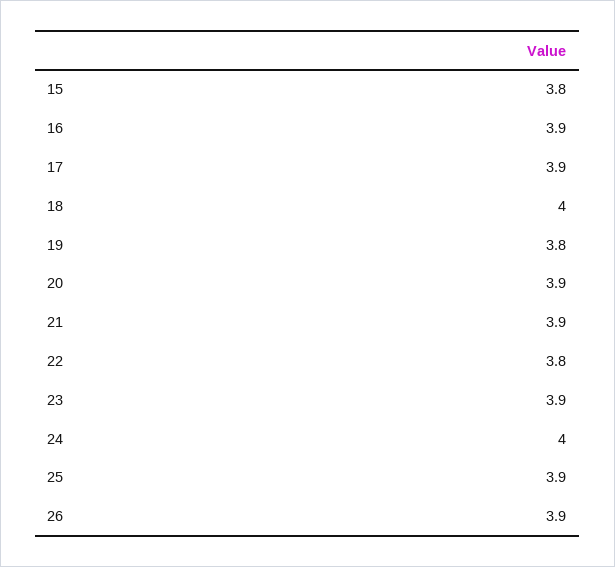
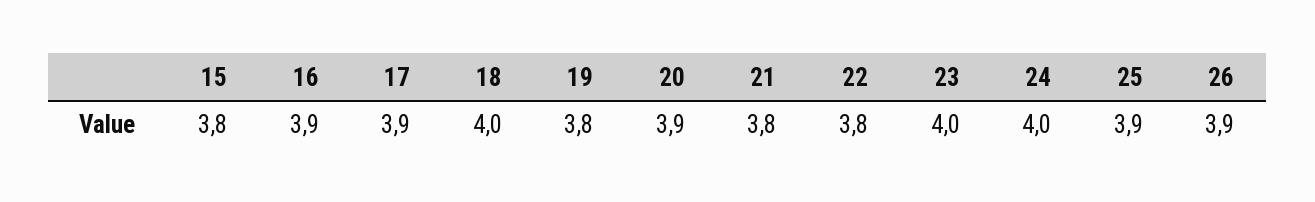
21: 3.9 -> 3.8
23: 3.9 -> 4

